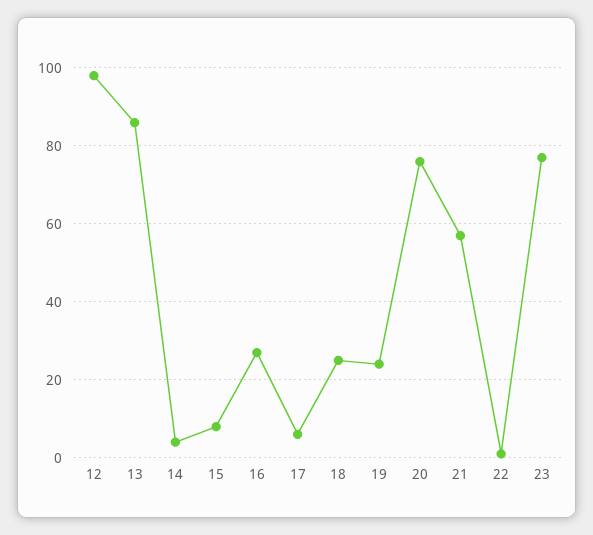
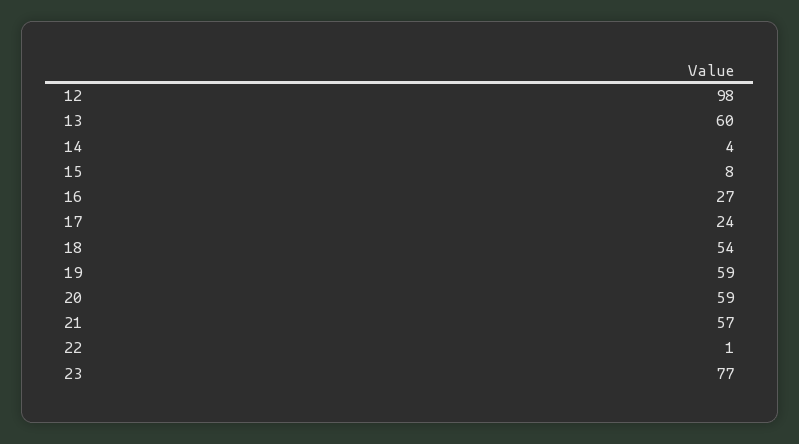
13: 85 -> 60
17: 5 -> 24
18: 25 -> 54
19: 25 -> 59
20: 75 -> 59

